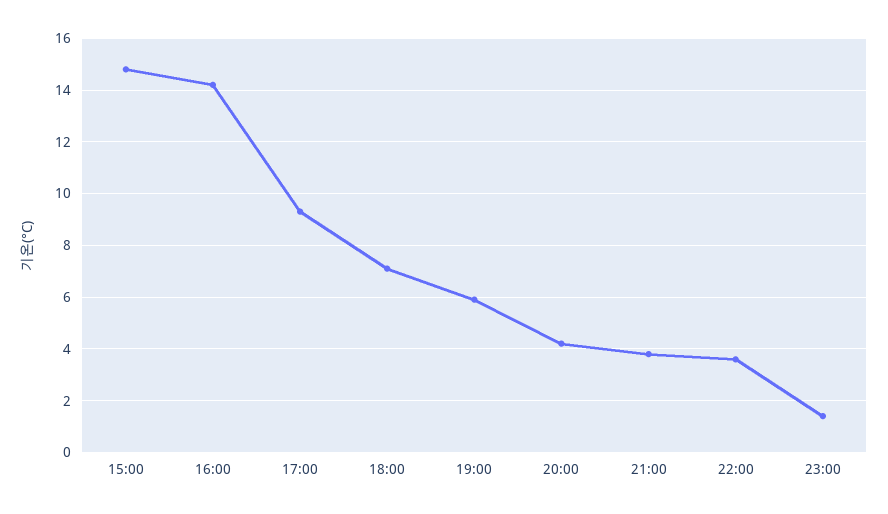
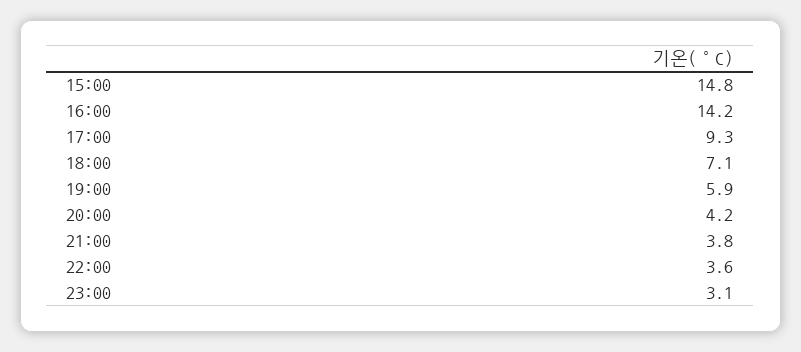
23:00: 1.5 -> 3.1

